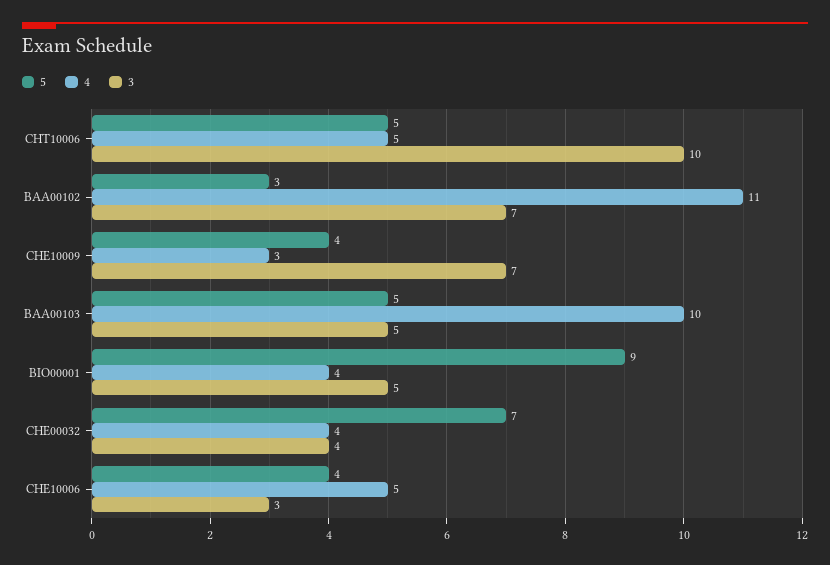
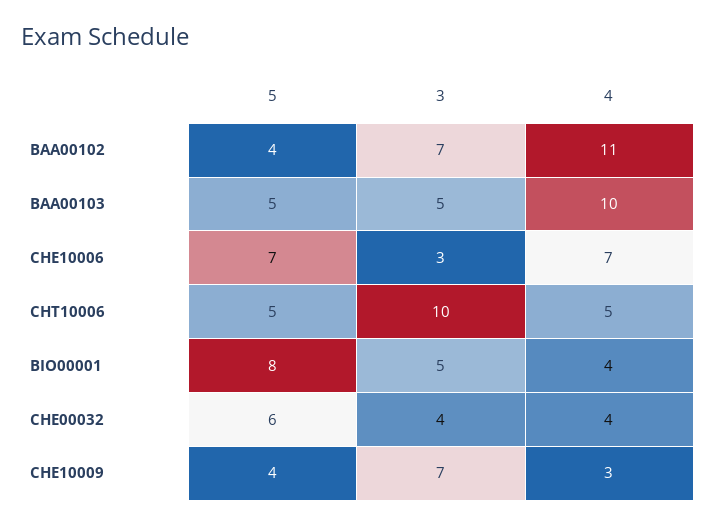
5, BAA00102: 3 -> 4
5, BIO00001: 9 -> 8
5, CHE00032: 7 -> 6
5, CHE10006: 4 -> 7
4, CHE10006: 5 -> 7

